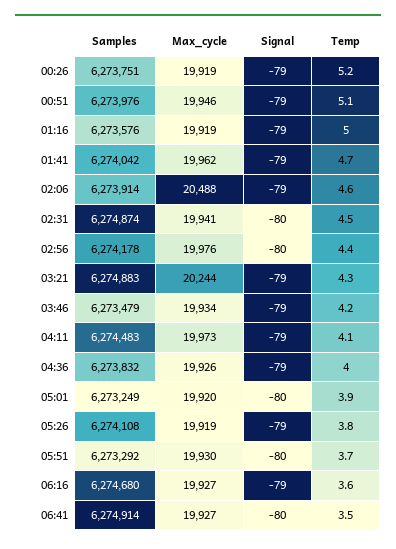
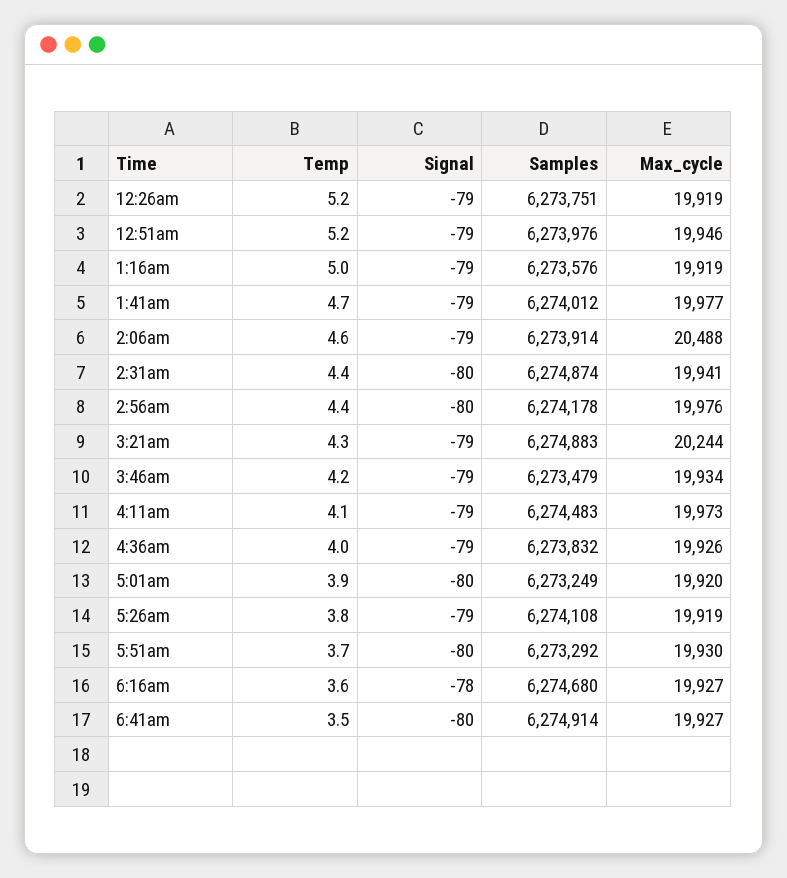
Temp, 00:51: 5.1 -> 5.2
Samples, 01:41: 6274042 -> 6274012
Max_cycle, 01:41: 19962 -> 19977
Temp, 02:31: 4.5 -> 4.4
Signal, 06:16: -79 -> -78

